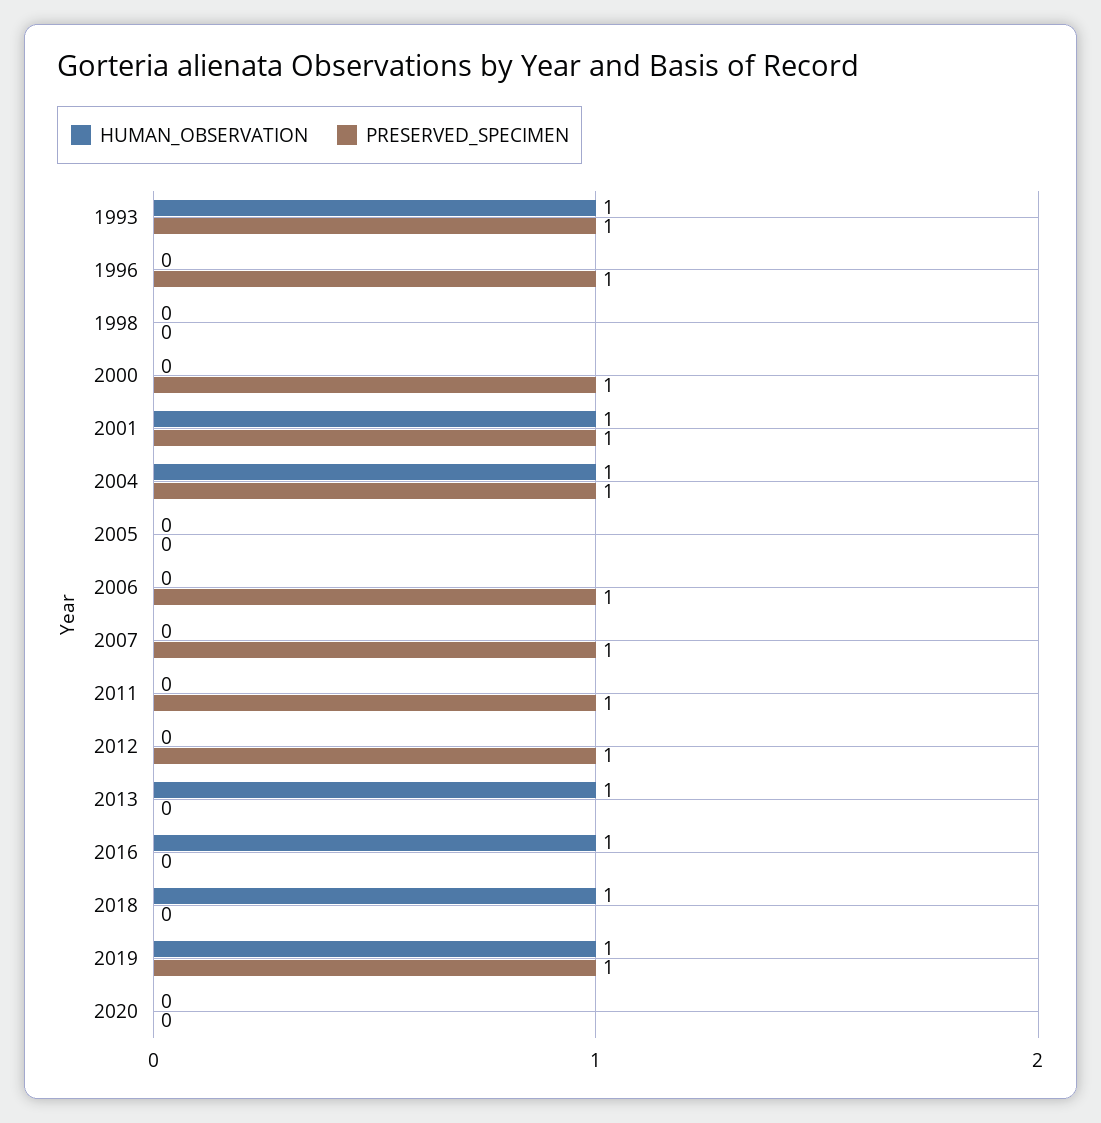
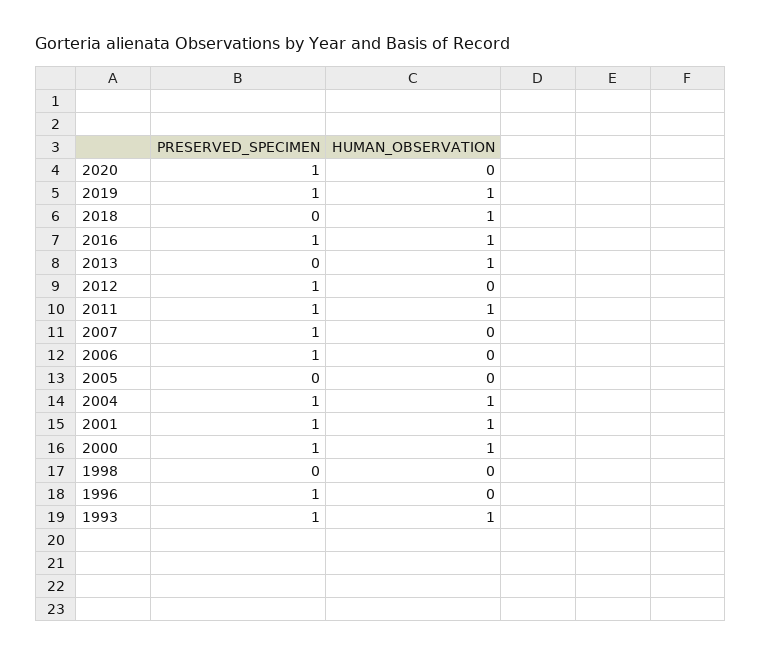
HUMAN_OBSERVATION, 2000: 0 -> 1
HUMAN_OBSERVATION, 2011: 0 -> 1
PRESERVED_SPECIMEN, 2016: 0 -> 1
PRESERVED_SPECIMEN, 2020: 0 -> 1

